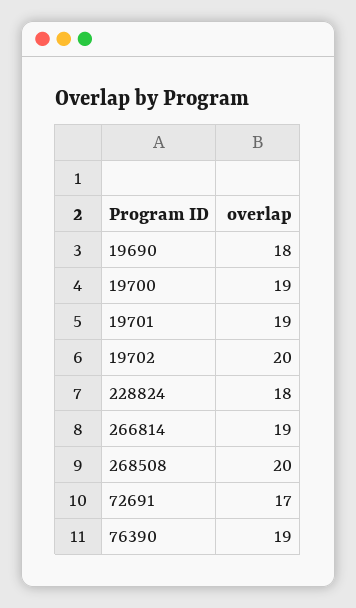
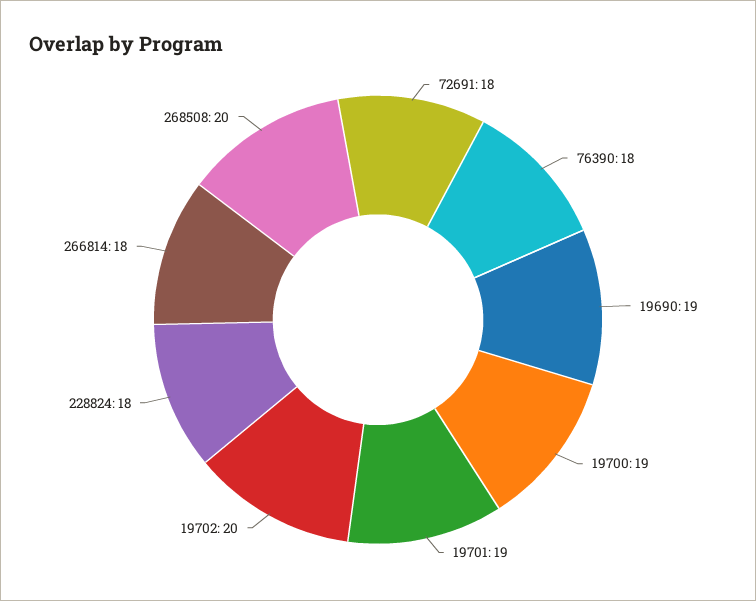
19690: 18 -> 19
266814: 19 -> 18
72691: 17 -> 18
76390: 19 -> 18

